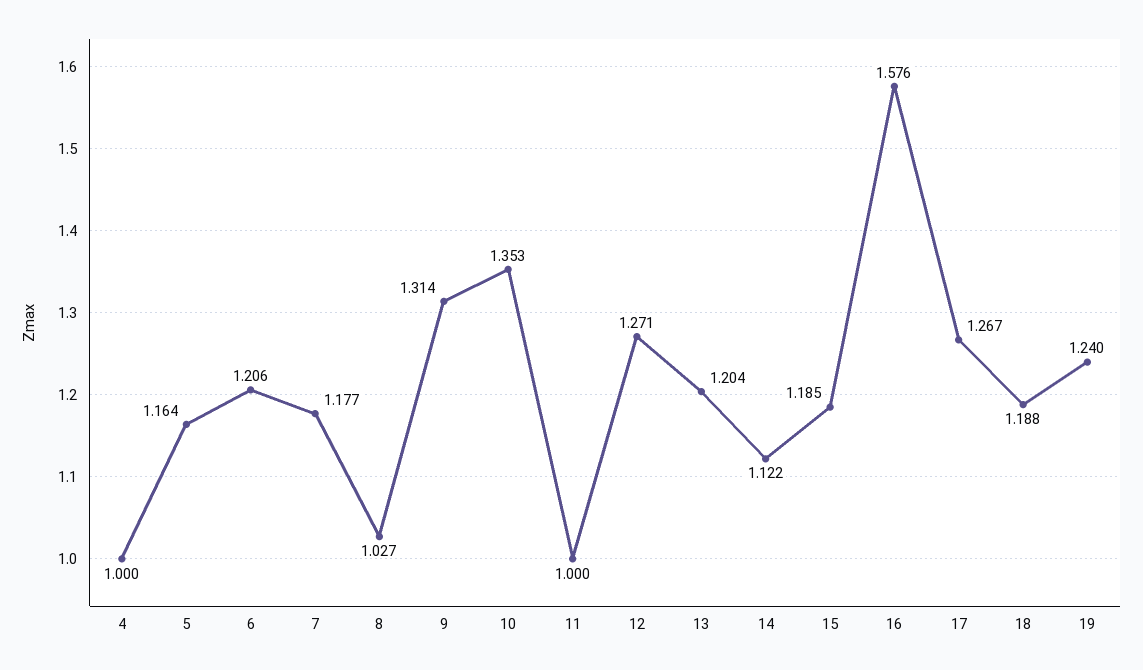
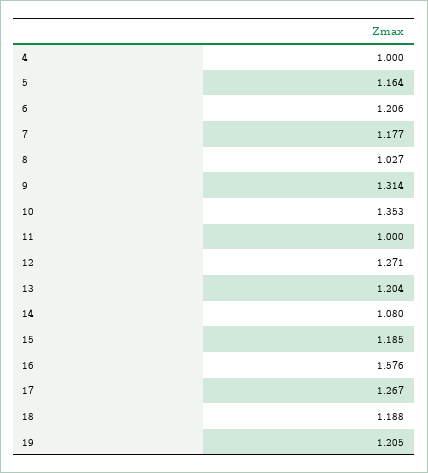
14: 1.122 -> 1.08
19: 1.24 -> 1.205

